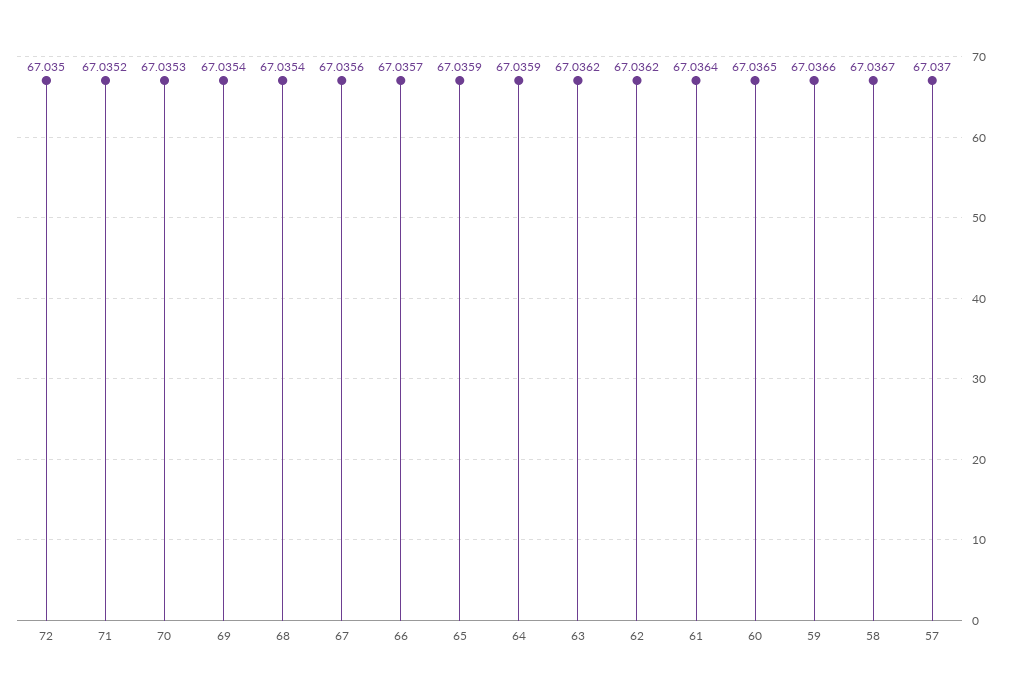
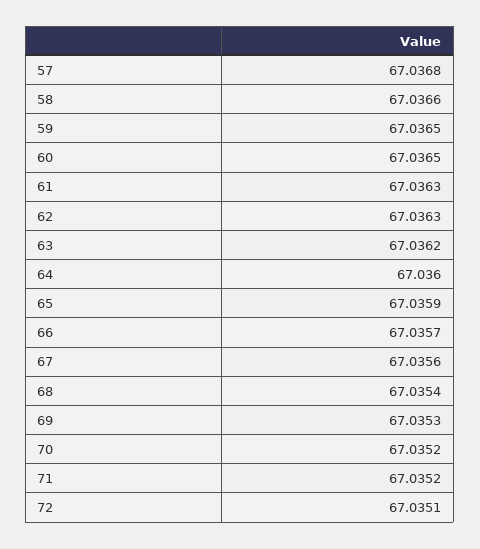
72: 67.035 -> 67.0351
70: 67.0353 -> 67.0352
69: 67.0354 -> 67.0353
64: 67.0359 -> 67.036
62: 67.0362 -> 67.0363
61: 67.0364 -> 67.0363
59: 67.0366 -> 67.0365
58: 67.0367 -> 67.0366
57: 67.037 -> 67.0368

